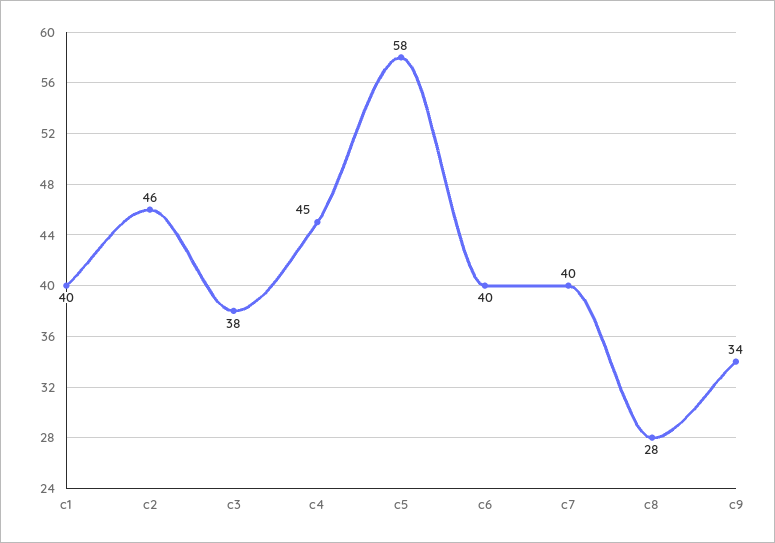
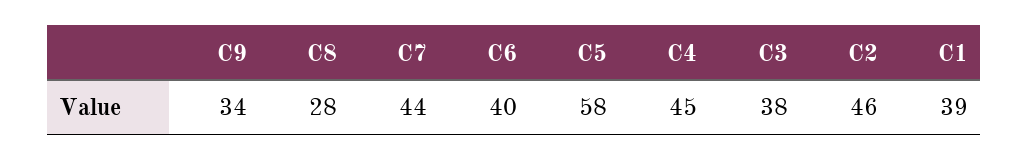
c1: 40 -> 39
c7: 40 -> 44

